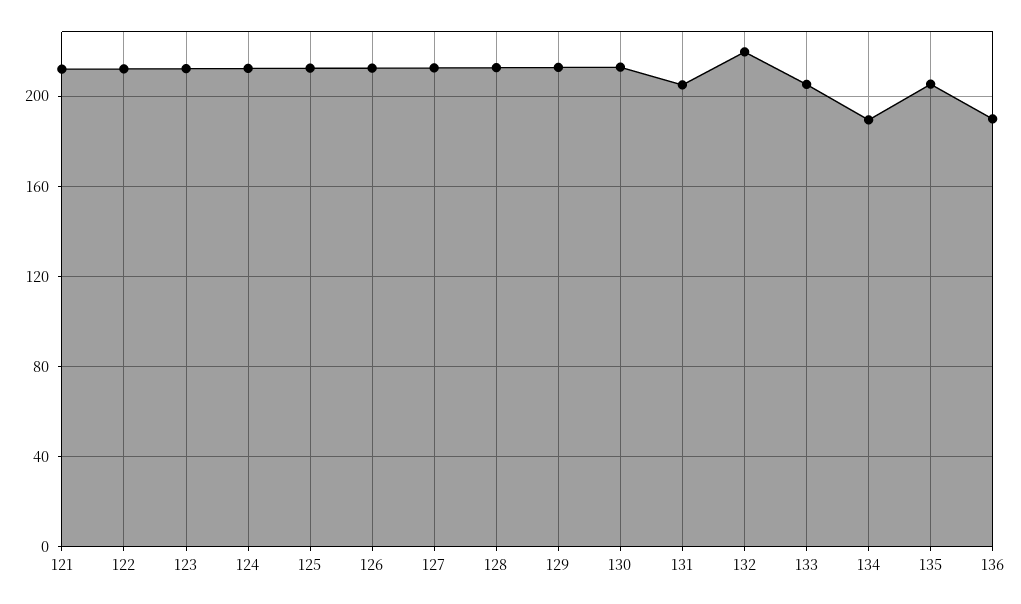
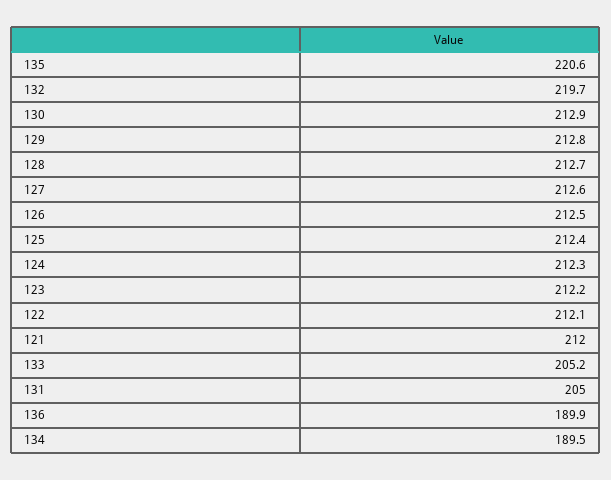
135: 205 -> 220.6

